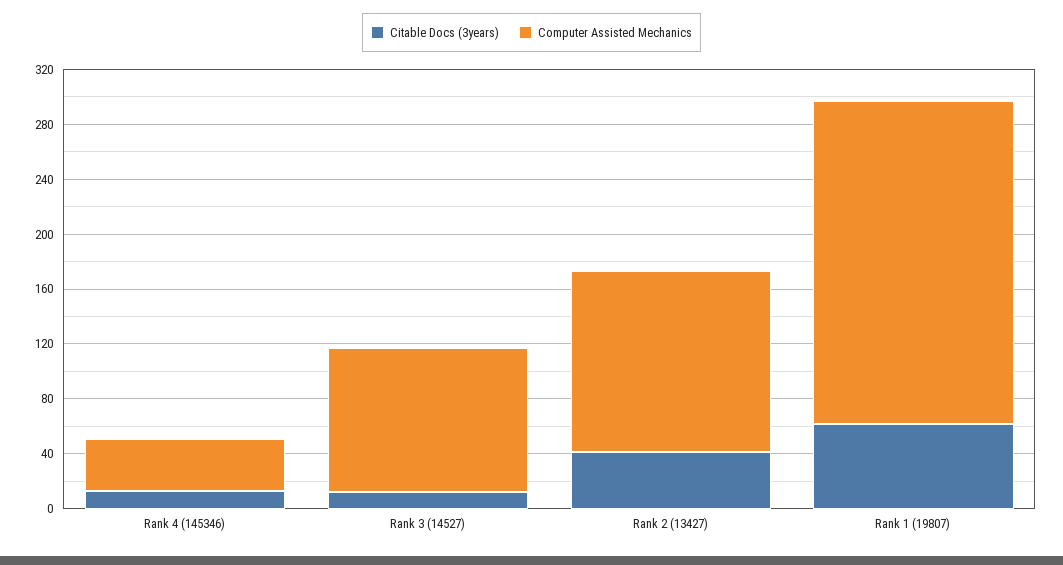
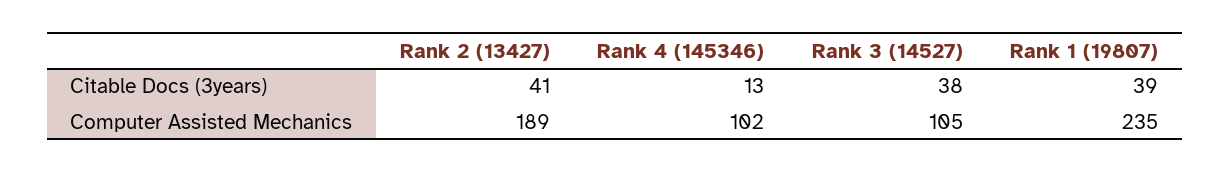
Computer Assisted Mechanics, Rank 4 (145346): 40 -> 102
Citable Docs (3years), Rank 3 (14527): 10 -> 38
Computer Assisted Mechanics, Rank 2 (13427): 130 -> 189
Citable Docs (3years), Rank 1 (19807): 60 -> 39

